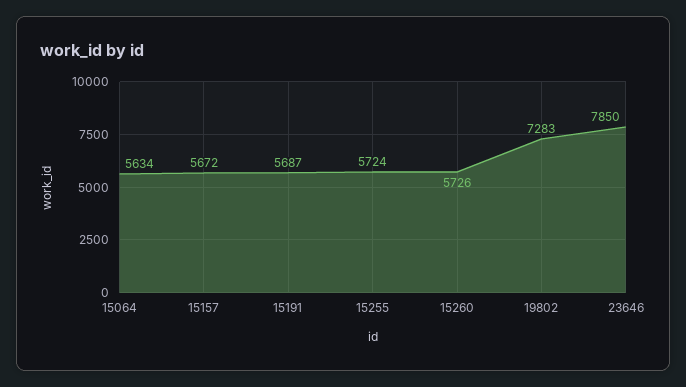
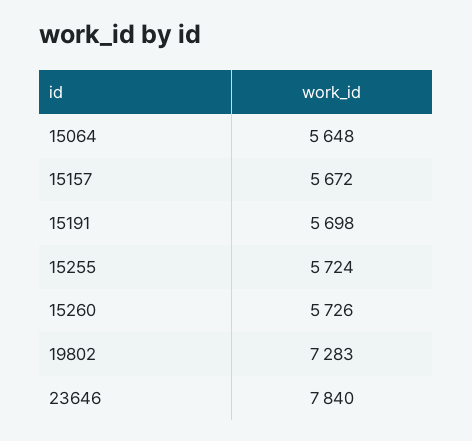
15064: 5634 -> 5648
15191: 5687 -> 5698
23646: 7850 -> 7840

